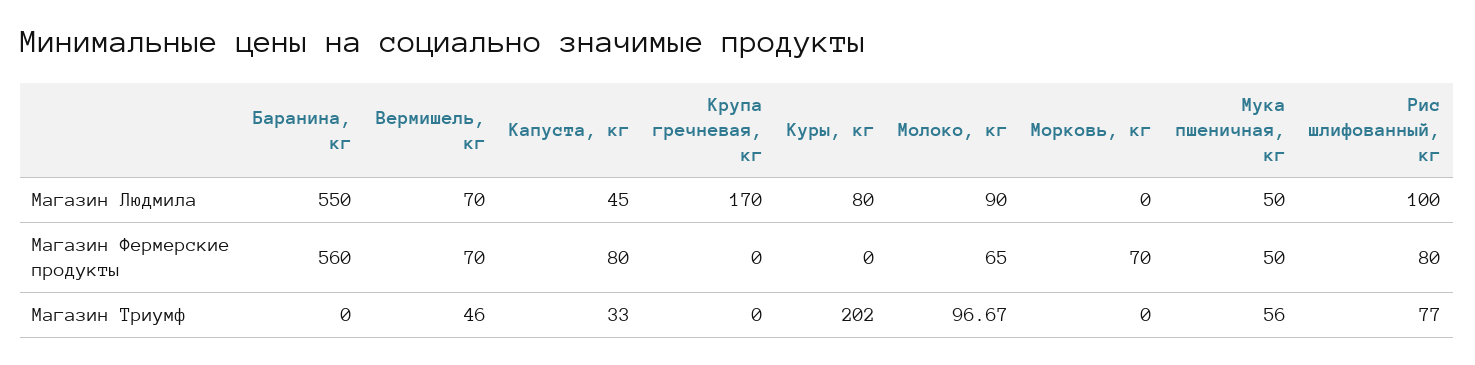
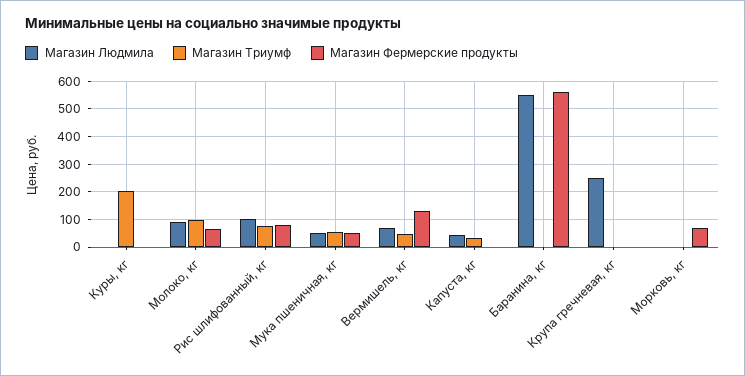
Магазин Людмила, Крупа гречневая, кг: 170 -> 250
Магазин Людмила, Куры, кг: 80 -> 0
Магазин Фермерские продукты, Вермишель, кг: 70 -> 125
Магазин Фермерские продукты, Капуста, кг: 80 -> 0

